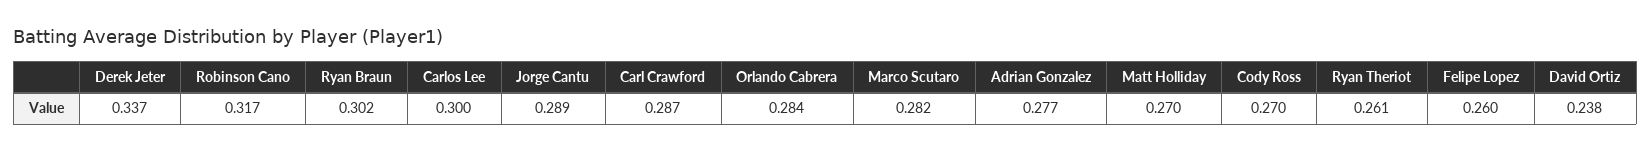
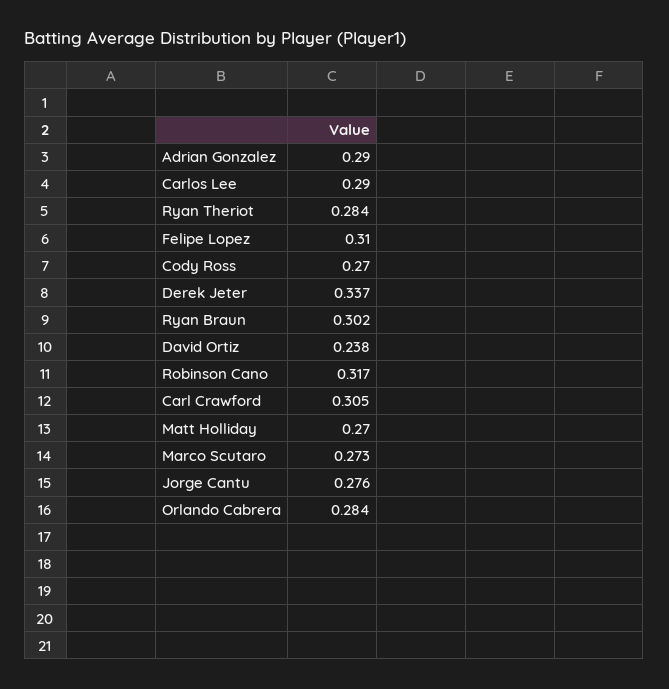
Carlos Lee: 0.3 -> 0.29
Jorge Cantu: 0.289 -> 0.276
Carl Crawford: 0.287 -> 0.305
Marco Scutaro: 0.282 -> 0.273
Adrian Gonzalez: 0.277 -> 0.29
Ryan Theriot: 0.261 -> 0.284
Felipe Lopez: 0.26 -> 0.31

